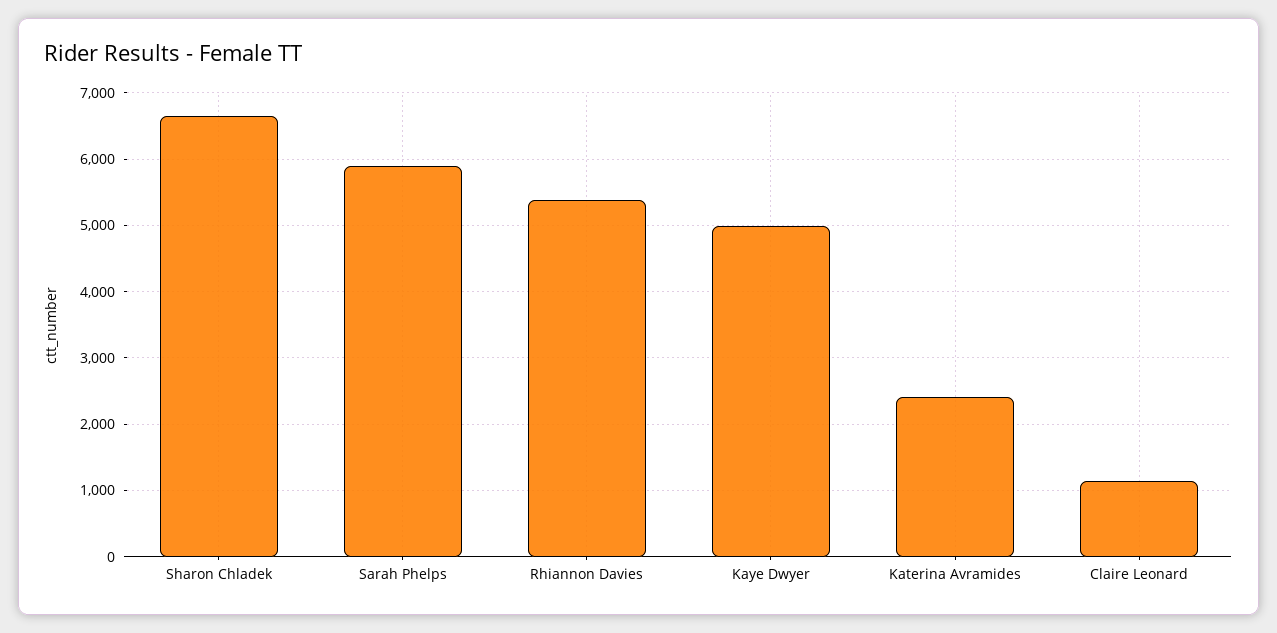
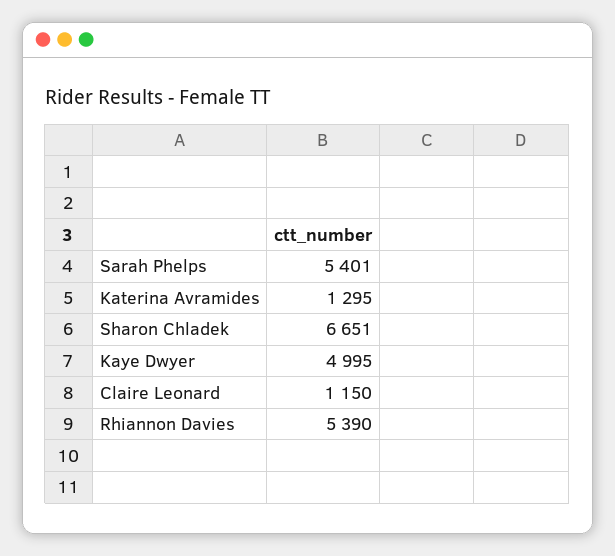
Sarah Phelps: 5900 -> 5401
Katerina Avramides: 2400 -> 1295

